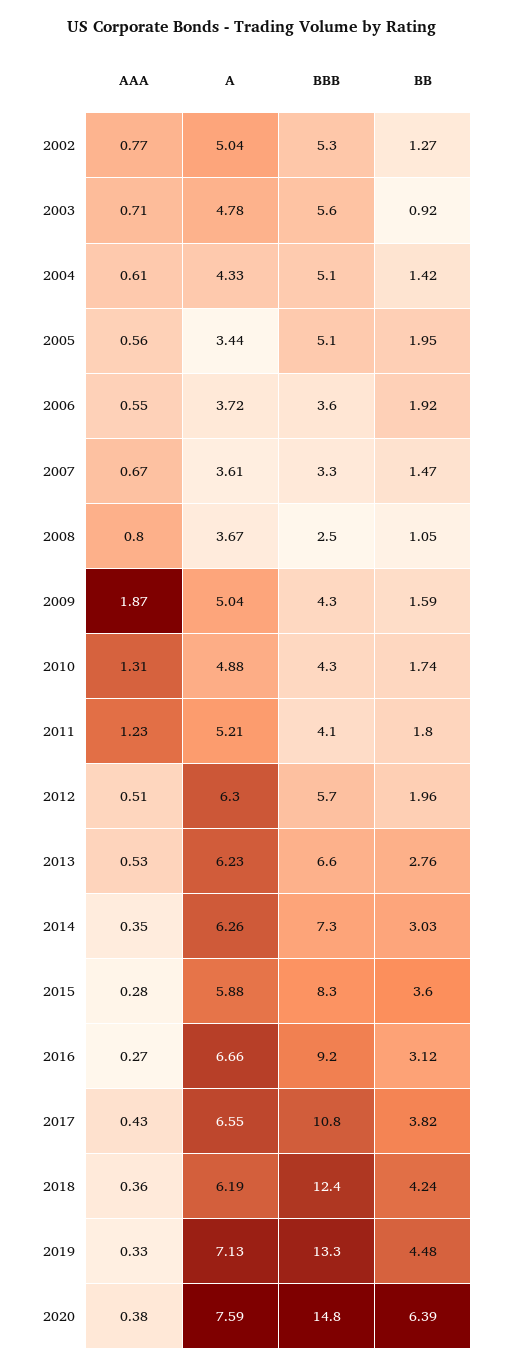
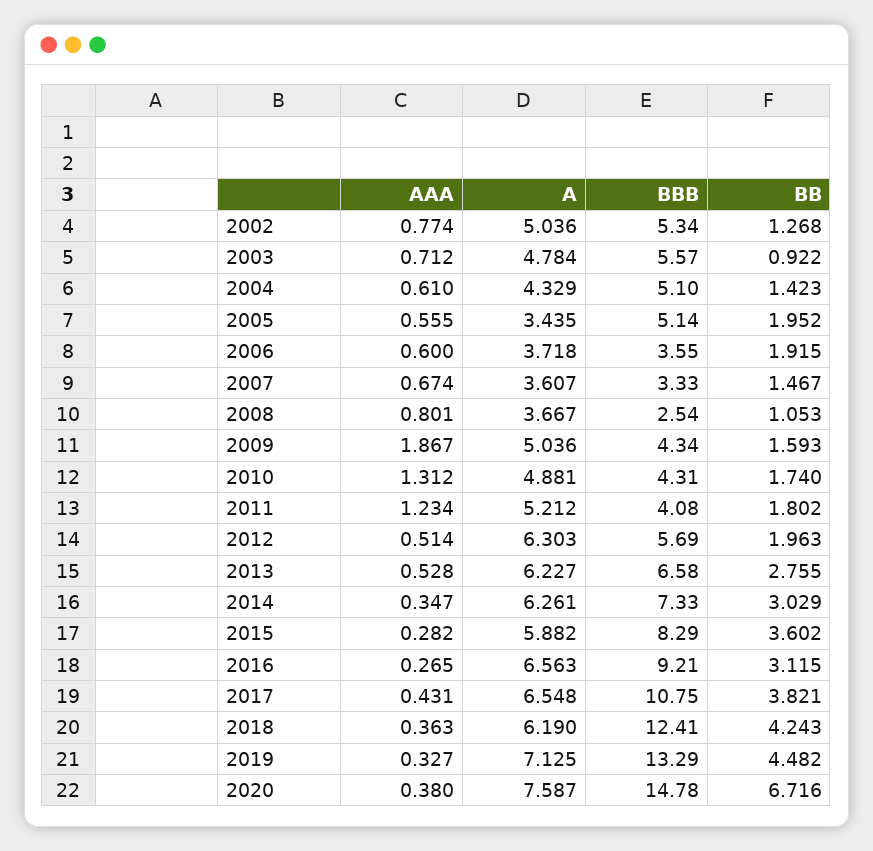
AAA, 2006: 0.55 -> 0.6
A, 2016: 6.66 -> 6.563
BB, 2020: 6.39 -> 6.716

